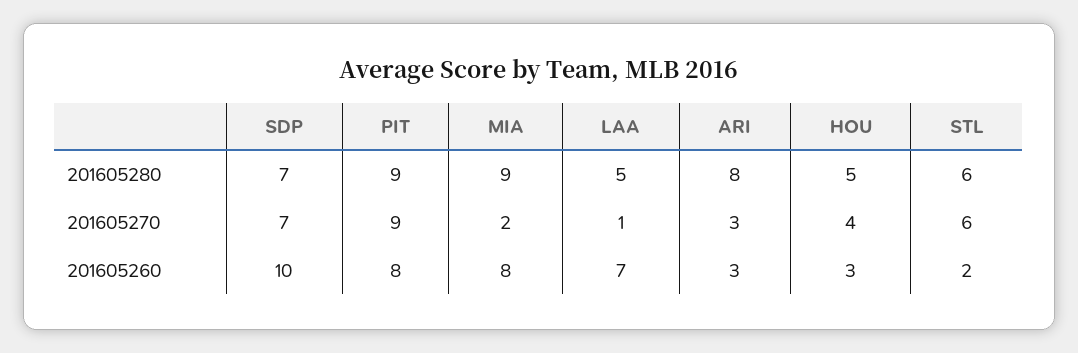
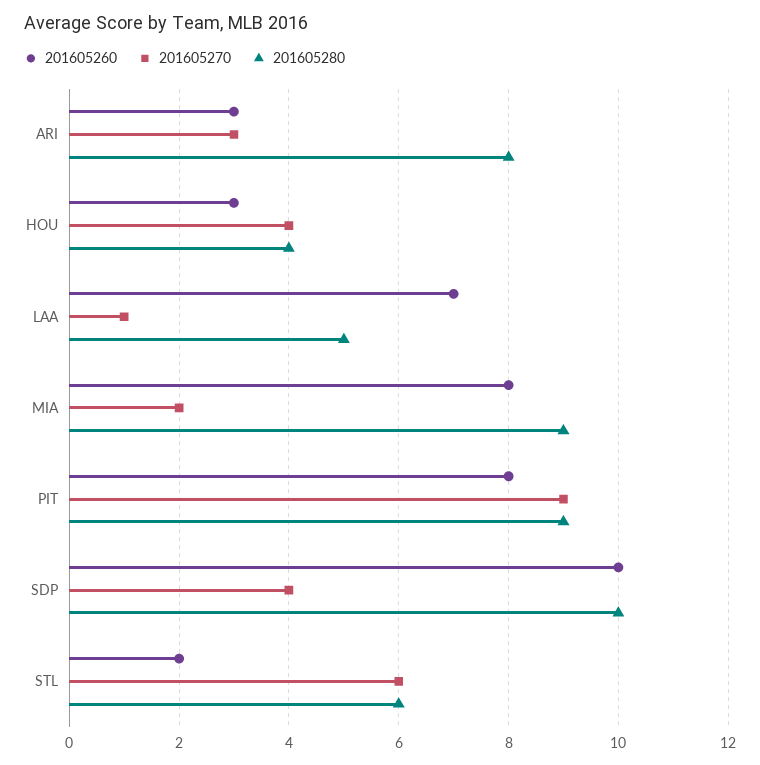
201605280, SDP: 7 -> 10
201605280, HOU: 5 -> 4
201605270, SDP: 7 -> 4

